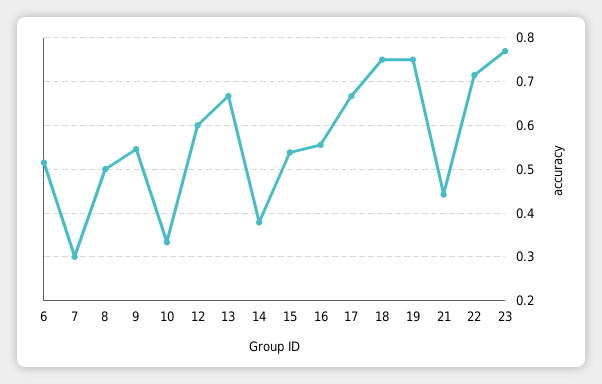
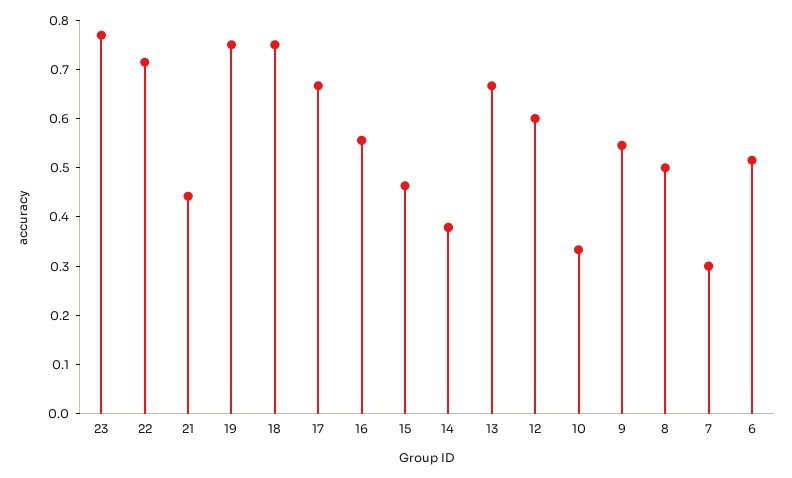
15: 0.54 -> 0.46

